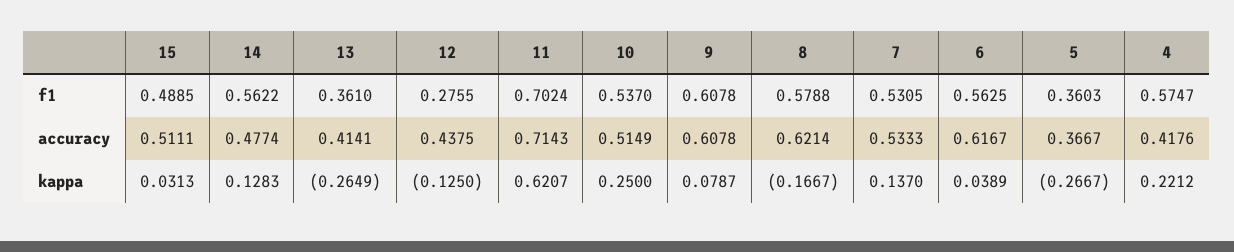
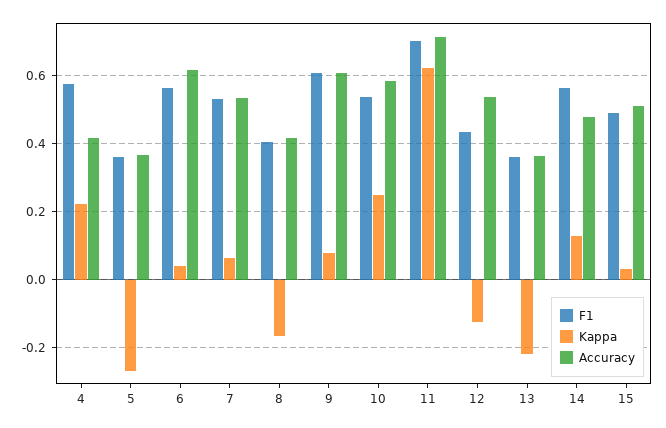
f1, 12: 0.2755 -> 0.44
f1, 8: 0.5788 -> 0.4
accuracy, 13: 0.4141 -> 0.36
accuracy, 12: 0.4375 -> 0.54
accuracy, 10: 0.5149 -> 0.58
accuracy, 8: 0.6214 -> 0.42
kappa, 13: -0.2649 -> -0.22
kappa, 7: 0.137 -> 0.06

